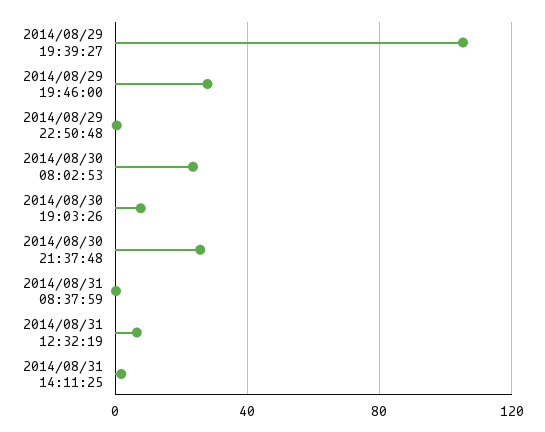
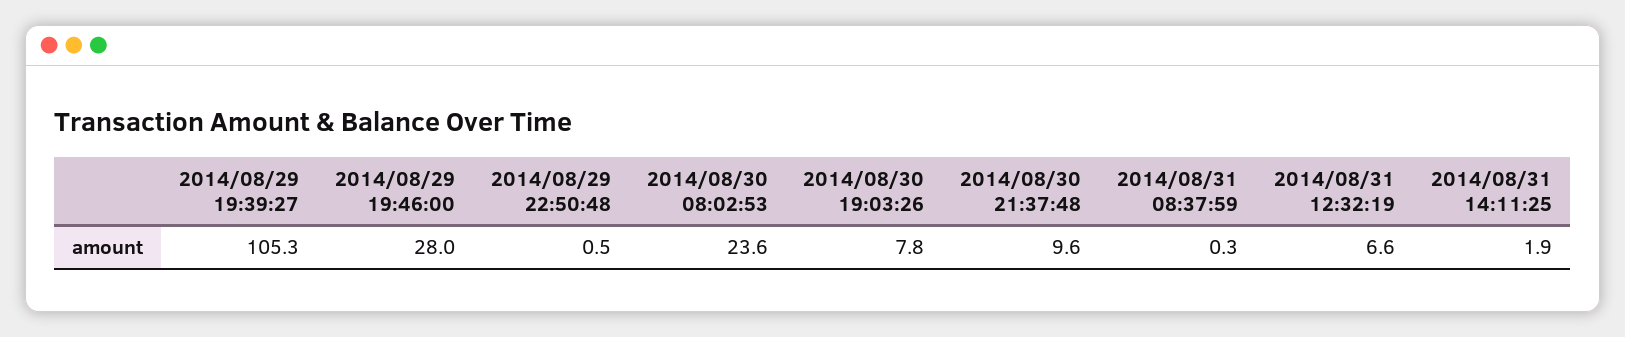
2014/08/30 21:37:48: 25 -> 9.6

